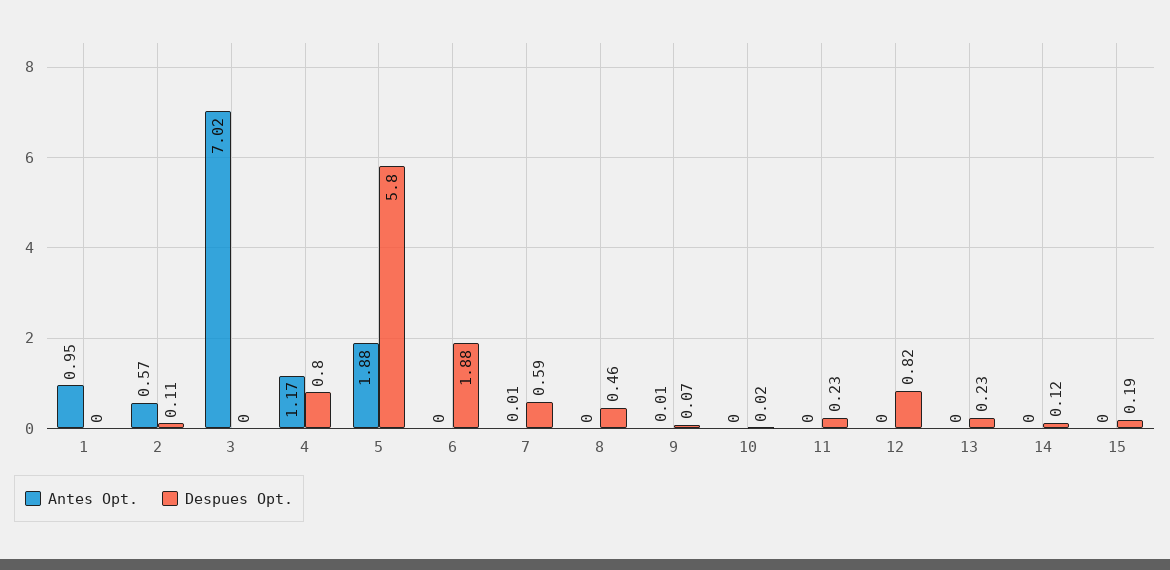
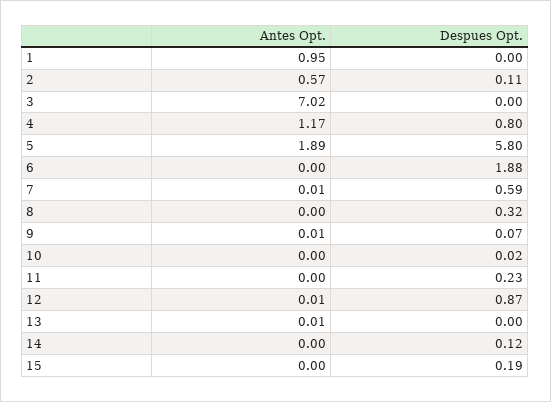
Antes Opt., 5: 1.88 -> 1.89
Despues Opt., 8: 0.46 -> 0.32
Antes Opt., 12: 0 -> 0.01
Despues Opt., 12: 0.82 -> 0.87
Antes Opt., 13: 0 -> 0.01
Despues Opt., 13: 0.23 -> 0

